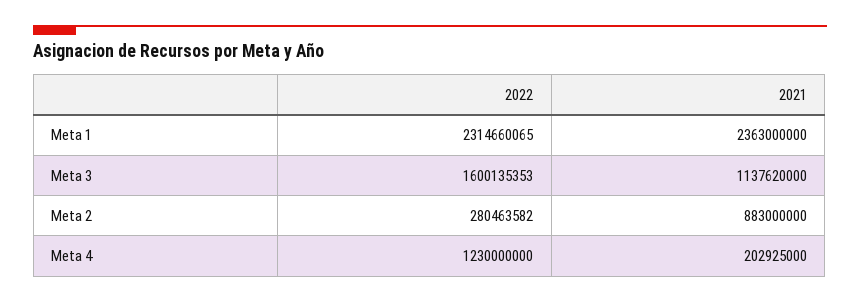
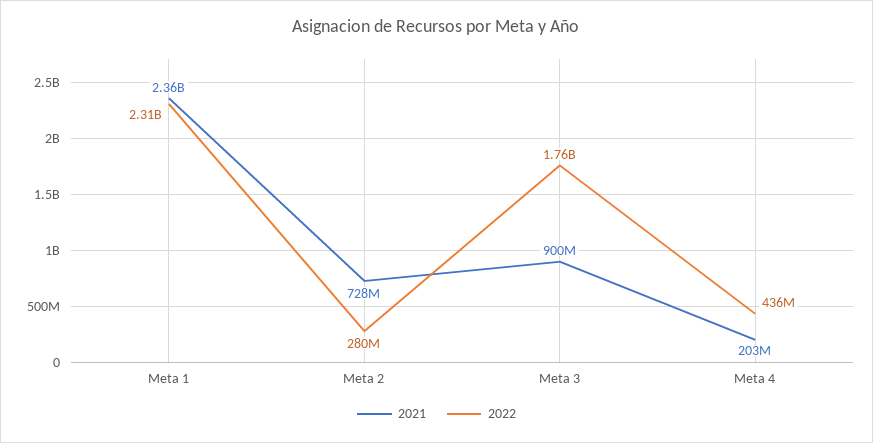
2022, Meta 3: 1600135353 -> 1760000000
2021, Meta 3: 1137620000 -> 900000000
2021, Meta 2: 883000000 -> 728000000
2022, Meta 4: 1230000000 -> 436000000

